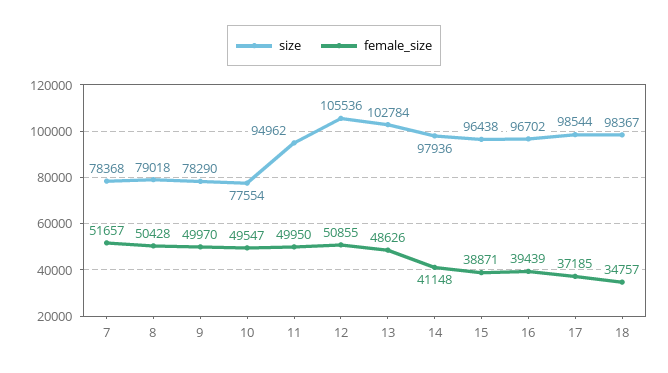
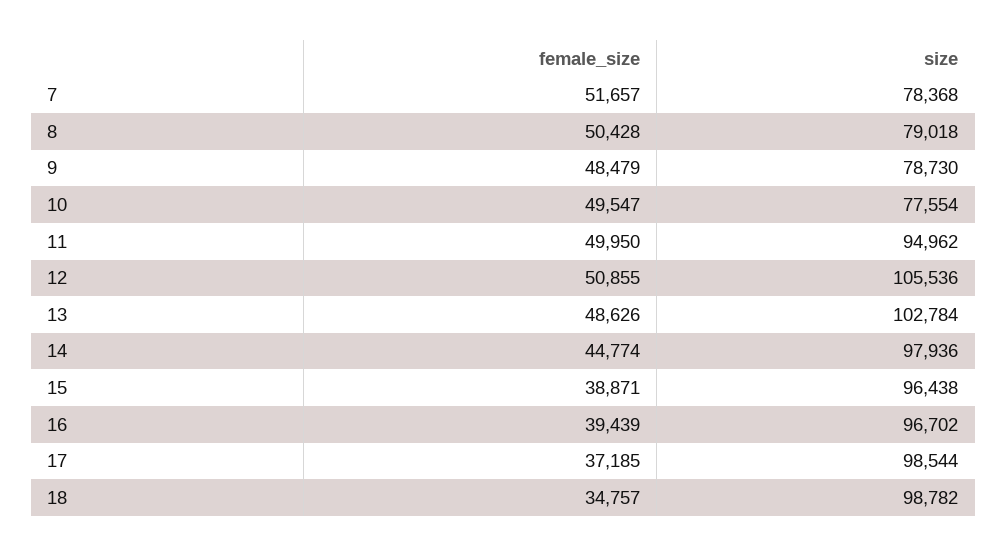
size, 9: 78290 -> 78730
female_size, 9: 49970 -> 48479
female_size, 14: 41148 -> 44774
size, 18: 98367 -> 98782

